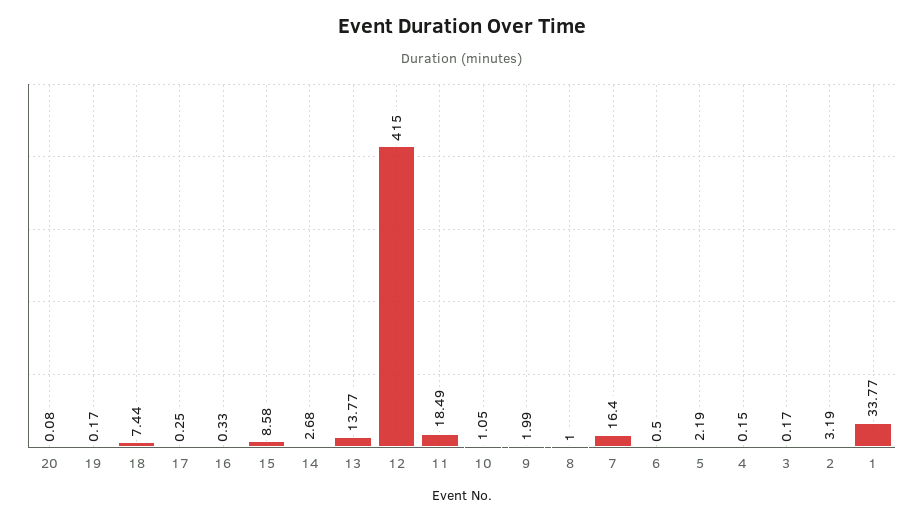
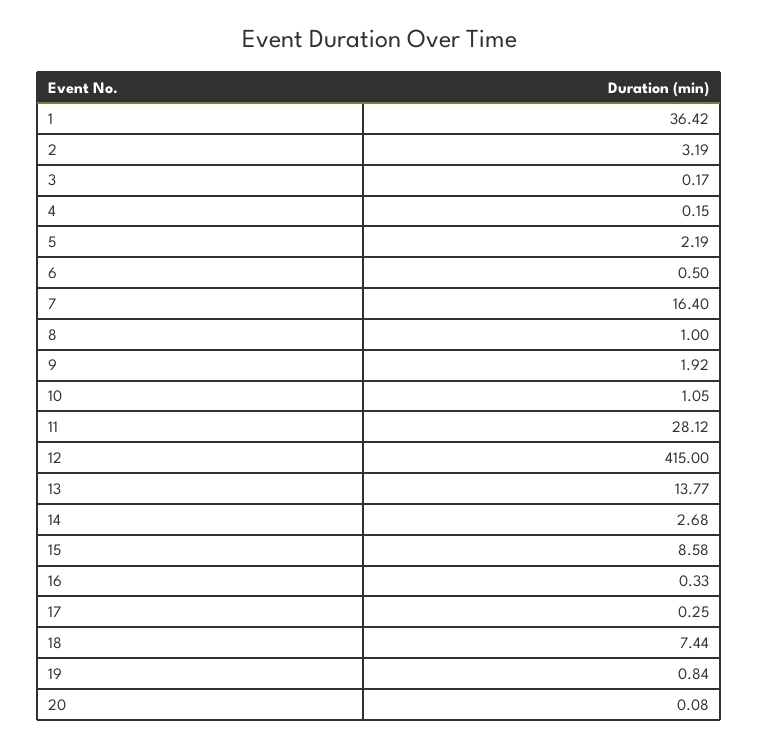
19: 0.17 -> 0.84
11: 18.49 -> 28.12
9: 1.99 -> 1.92
1: 33.77 -> 36.42

